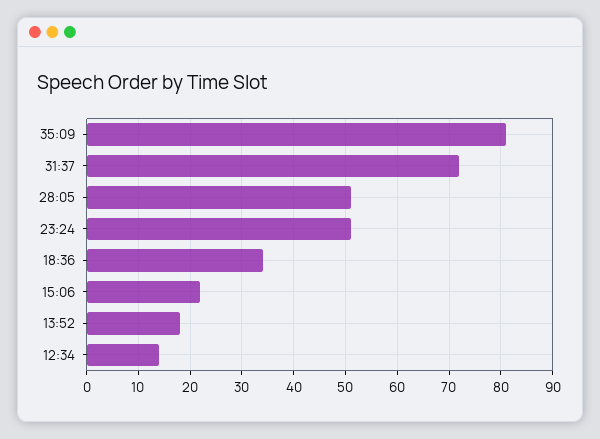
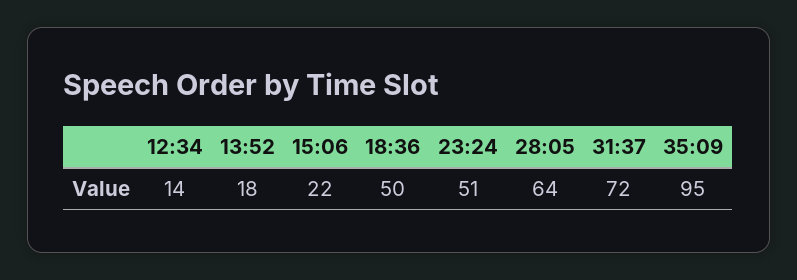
35:09: 80 -> 95
28:05: 50 -> 64
18:36: 35 -> 50

